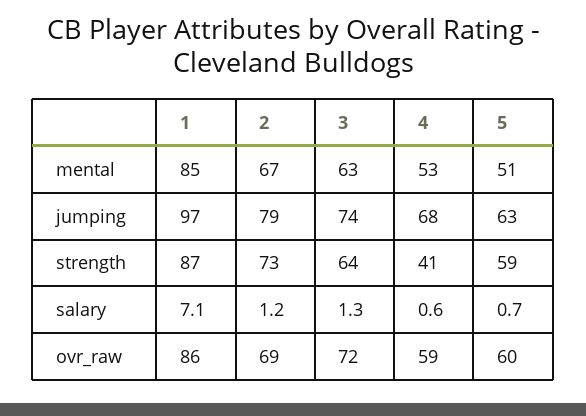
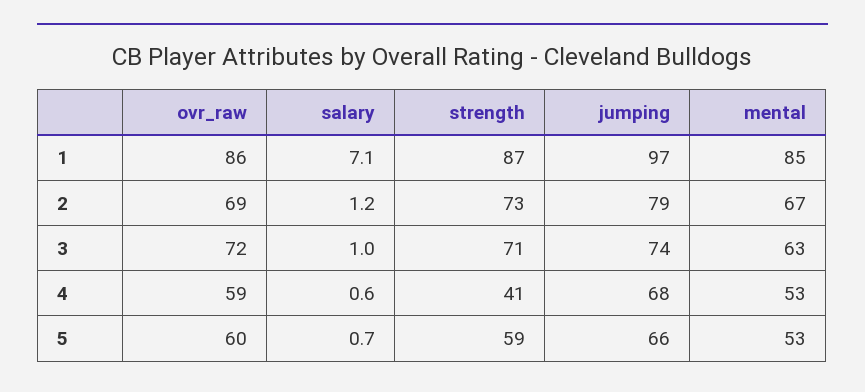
5, mental: 51 -> 53
5, jumping: 63 -> 66
3, strength: 64 -> 71
3, salary: 1.3 -> 1

